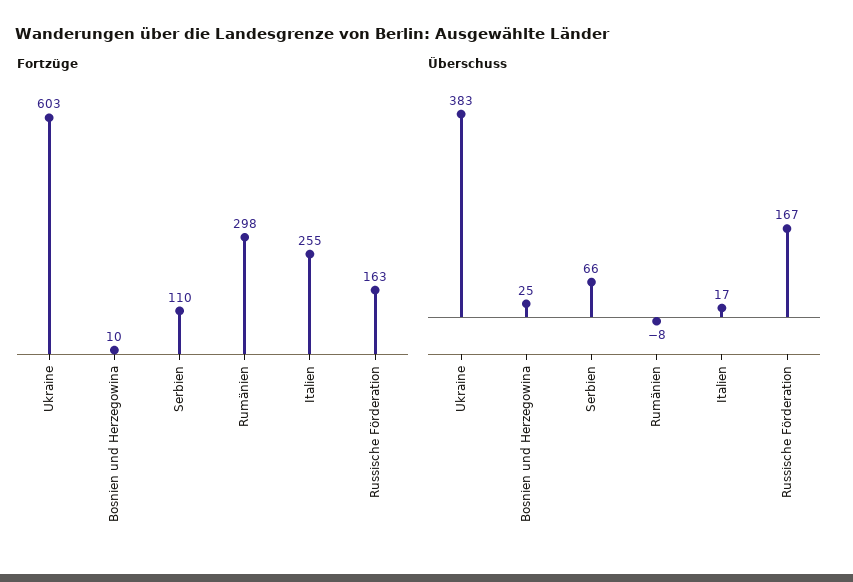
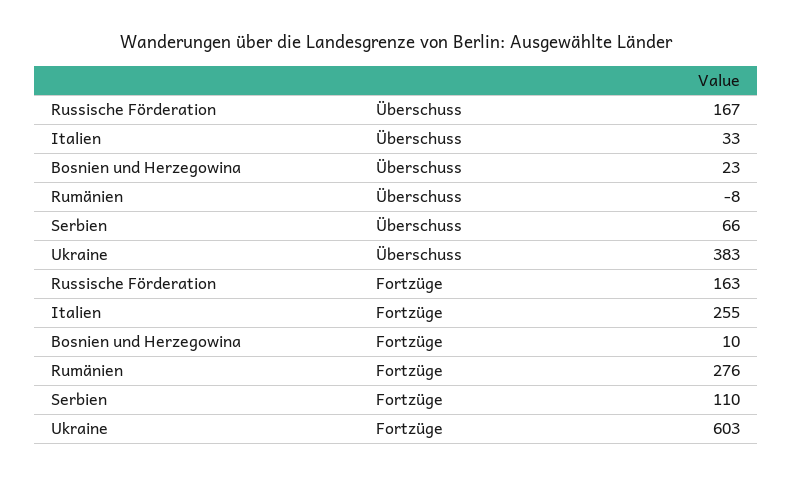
Fortzüge, Rumänien: 298 -> 276
Überschuss, Bosnien und Herzegowina: 25 -> 23
Überschuss, Italien: 17 -> 33

